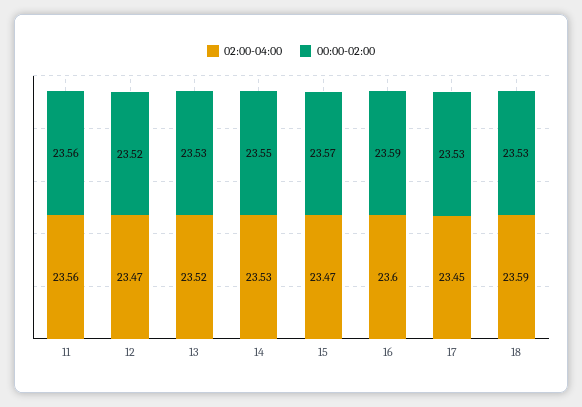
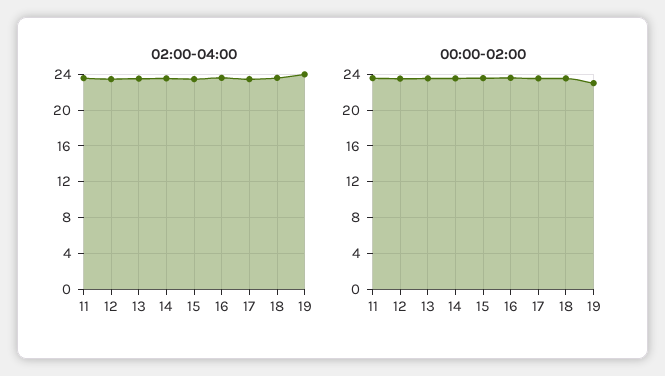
02:00-04:00, 19: none -> 24
00:00-02:00, 19: none -> 23

